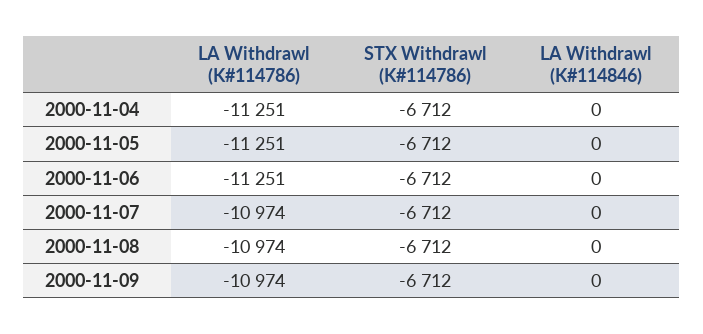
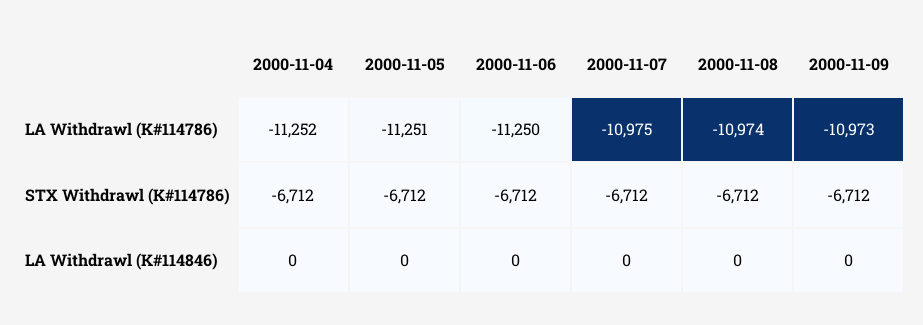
LA Withdrawl (K#114786), 2000-11-04: -11251 -> -11252
LA Withdrawl (K#114786), 2000-11-06: -11251 -> -11250
LA Withdrawl (K#114786), 2000-11-07: -10974 -> -10975
LA Withdrawl (K#114786), 2000-11-09: -10974 -> -10973

